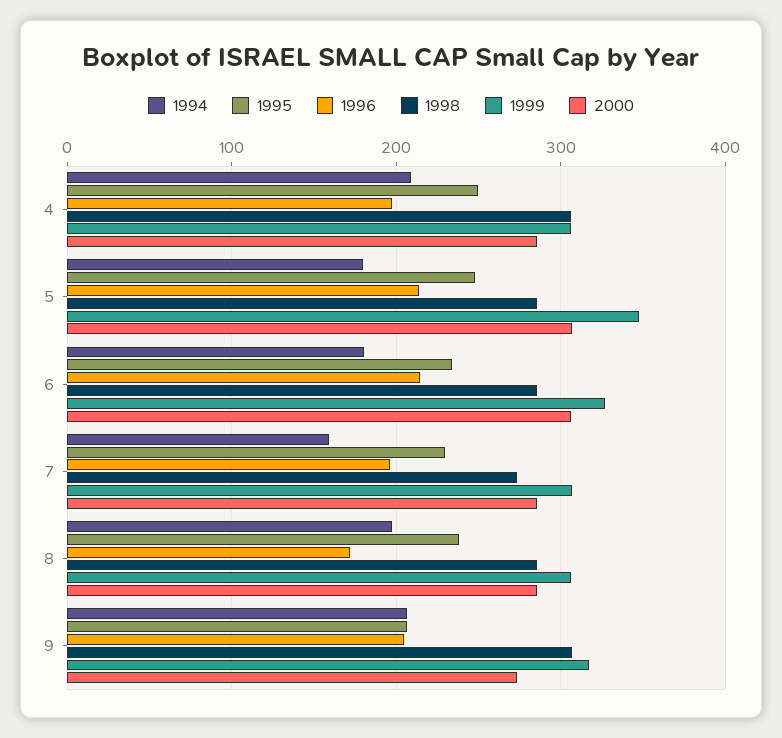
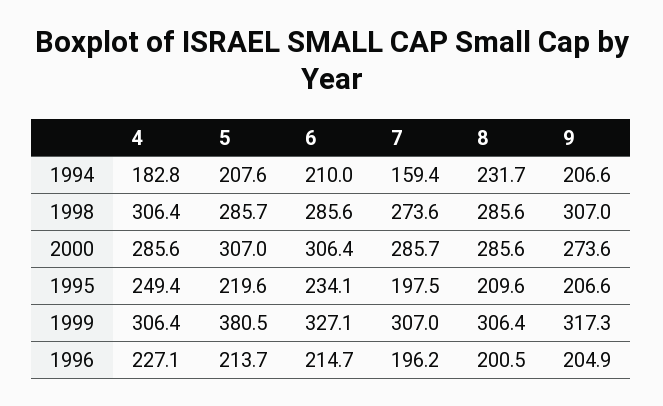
1994, 4: 210 -> 182.8
1996, 4: 200 -> 227.1
1994, 5: 180 -> 207.6
1995, 5: 250 -> 219.6
1999, 5: 350 -> 380.5
1994, 6: 180 -> 210
1995, 7: 230 -> 197.5
1994, 8: 200 -> 231.7
1995, 8: 240 -> 209.6
1996, 8: 170 -> 200.5

